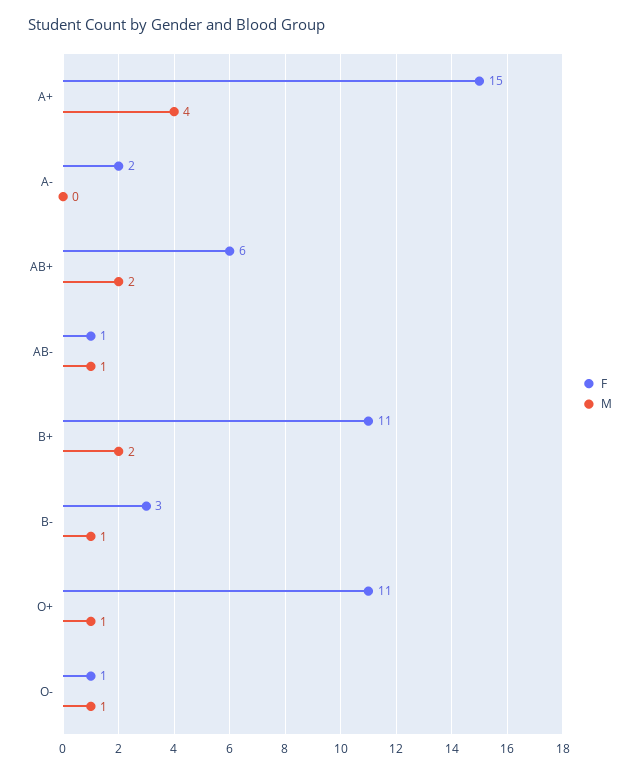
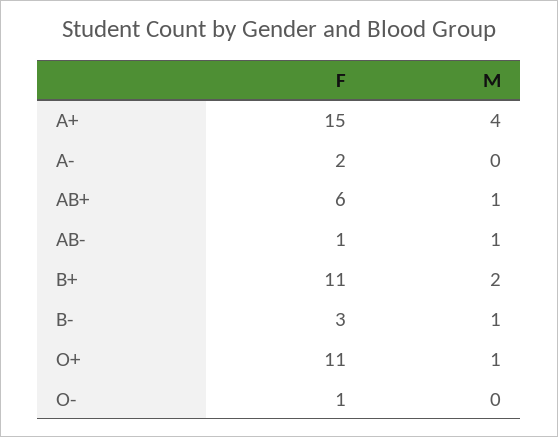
M, AB+: 2 -> 1
M, O-: 1 -> 0

